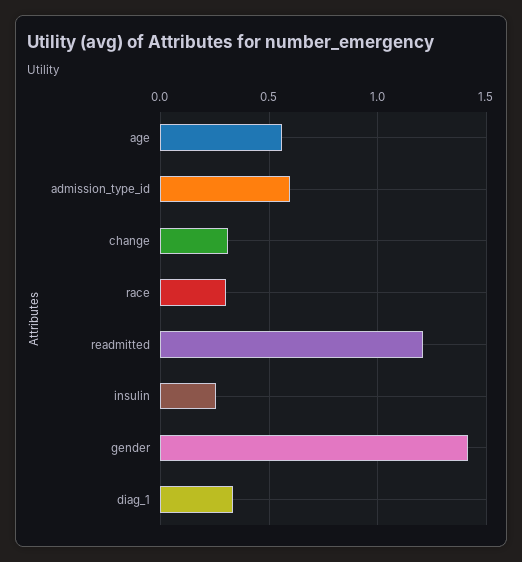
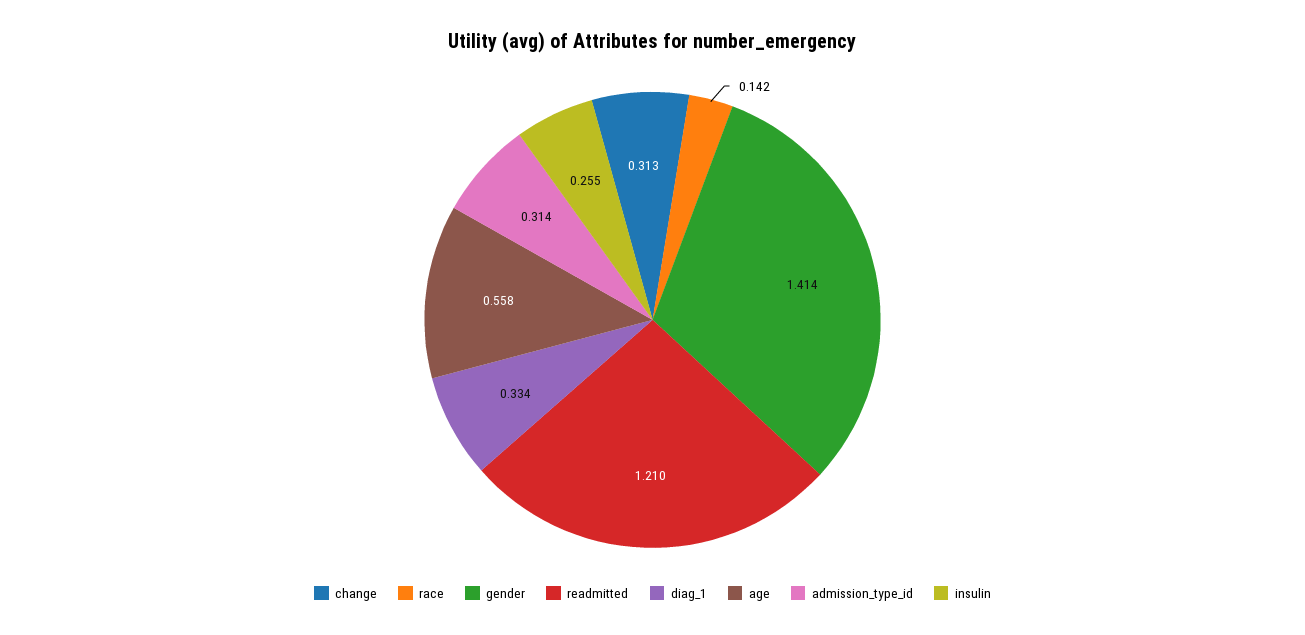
admission_type_id: 0.6 -> 0.314
race: 0.3 -> 0.142

